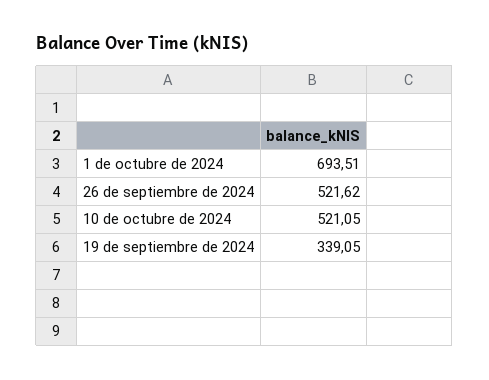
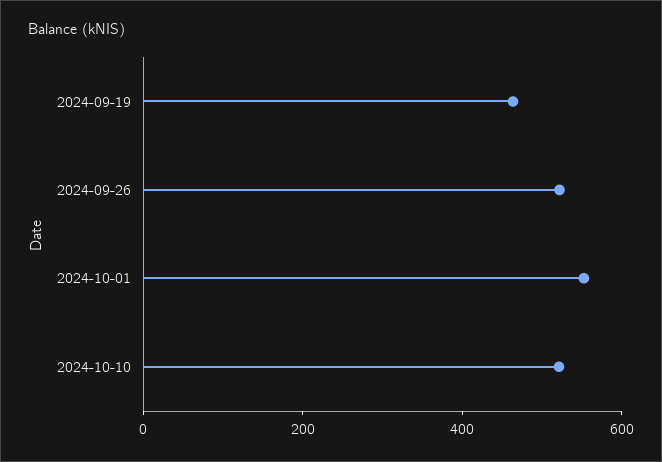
1 de octubre de 2024: 693.51 -> 550
19 de septiembre de 2024: 339.05 -> 450

